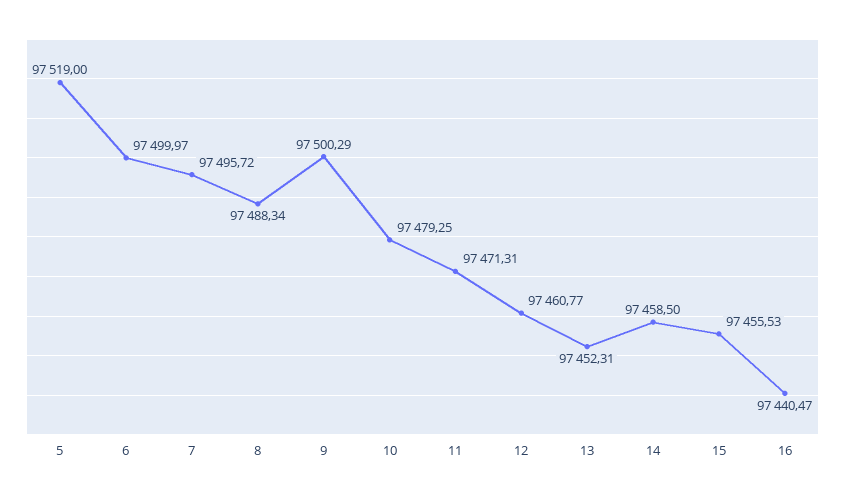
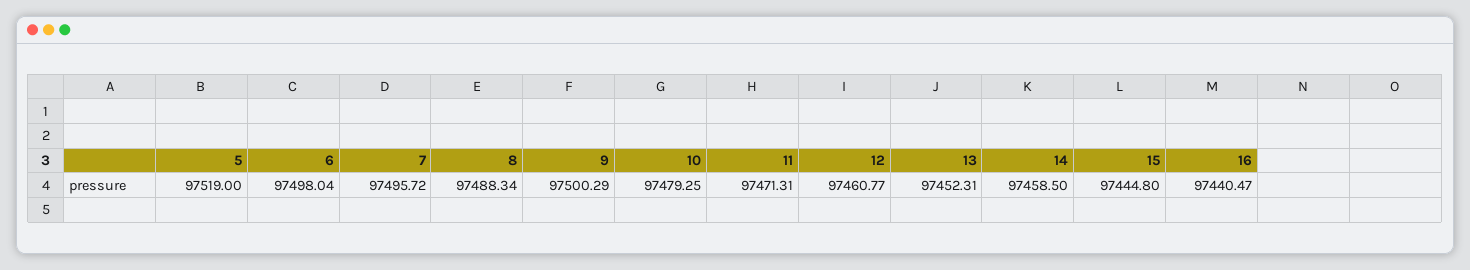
6: 97499.97 -> 97498.04
15: 97455.53 -> 97444.8

